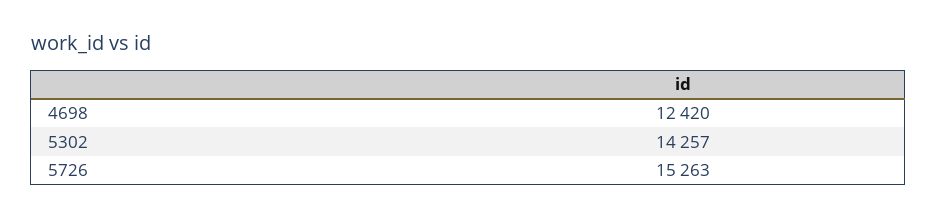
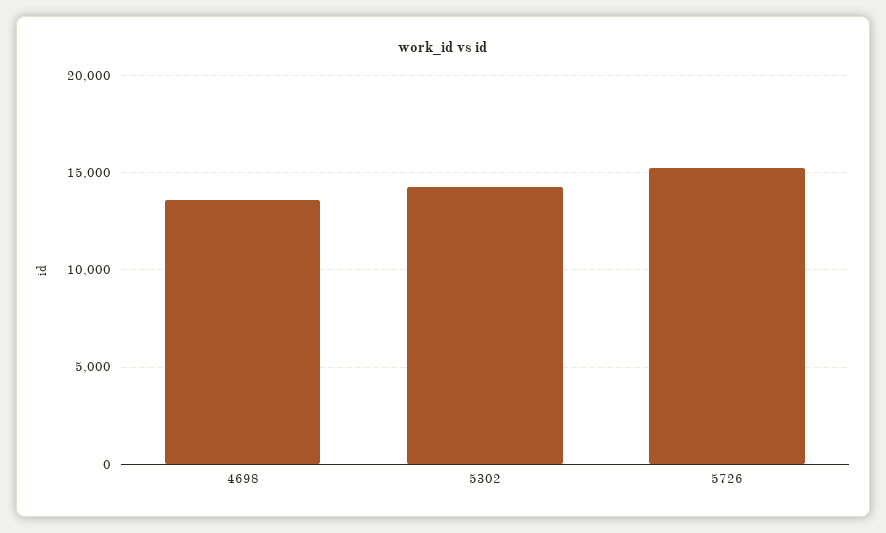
4698: 12420 -> 13500

